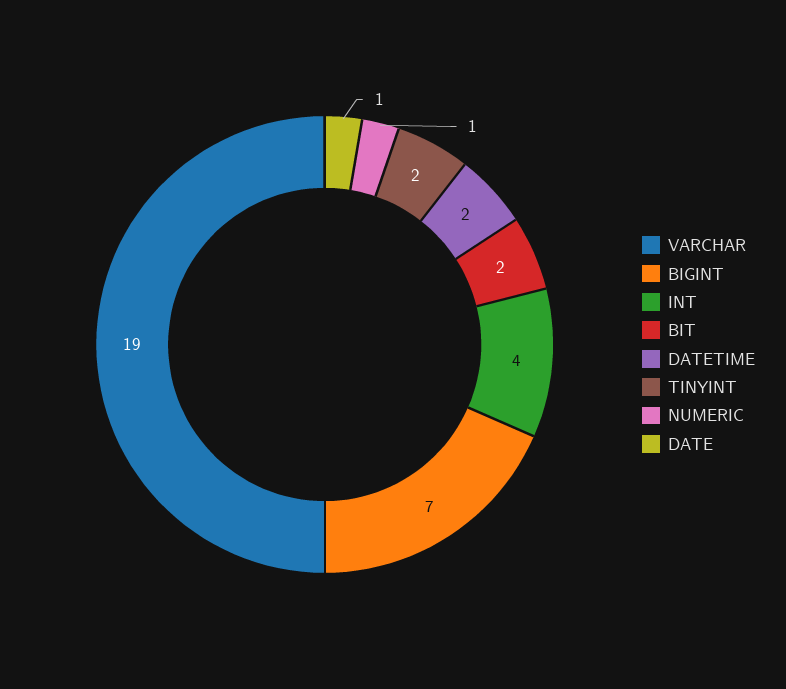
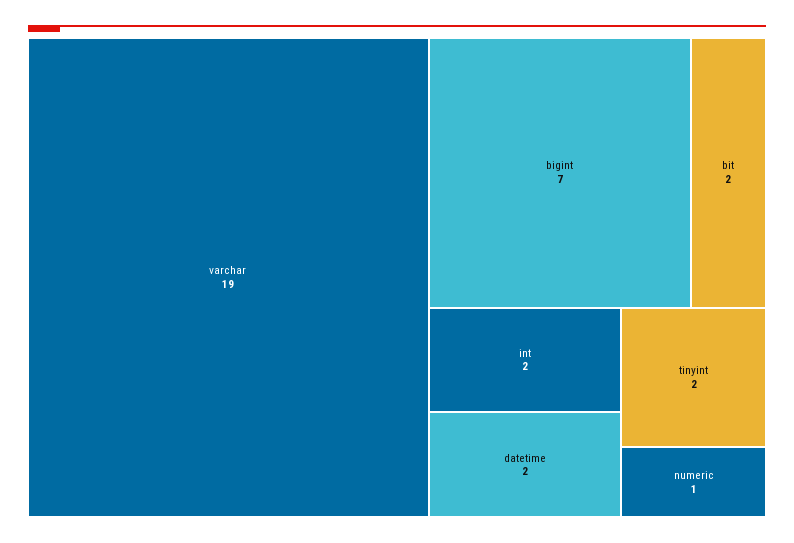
INT: 4 -> 2
DATE: 1 -> none

